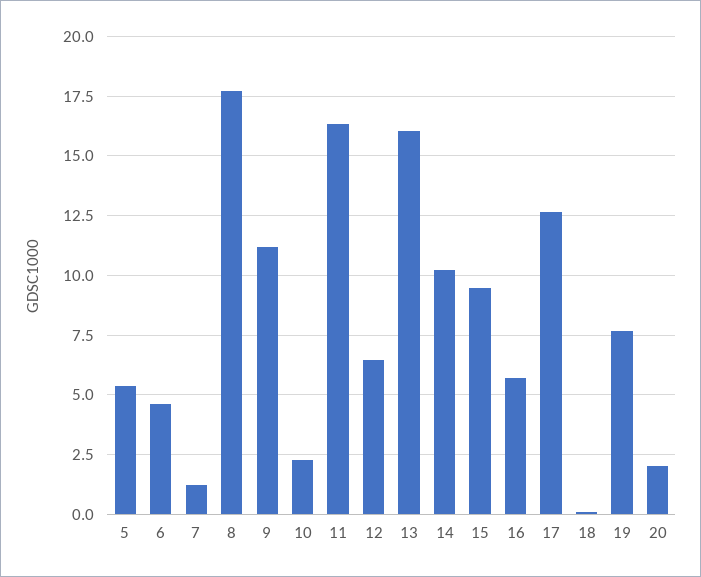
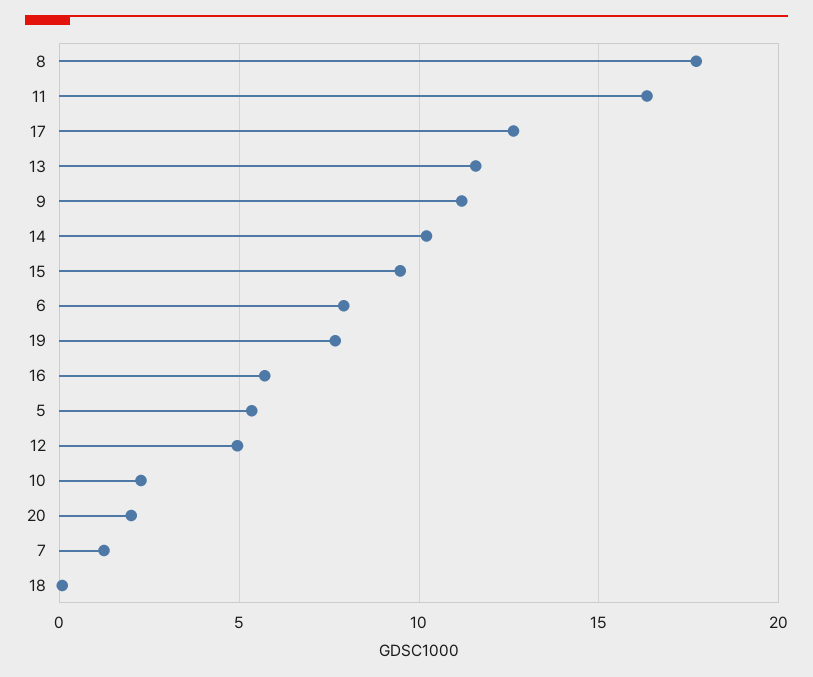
6: 4.5 -> 8
12: 6.5 -> 5
13: 16 -> 11.5

